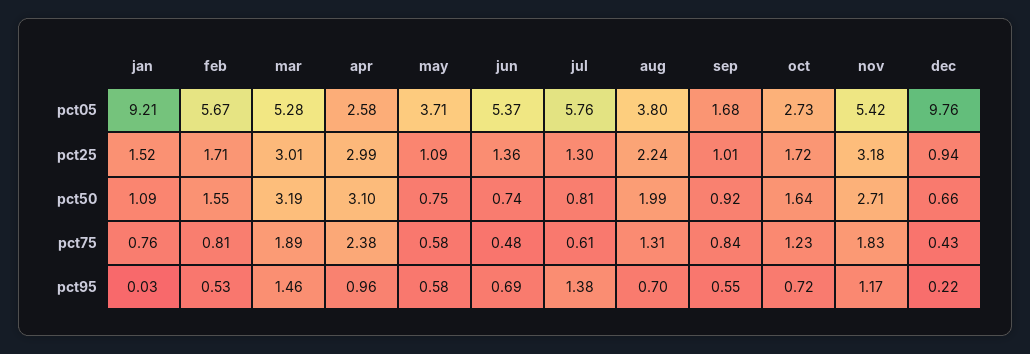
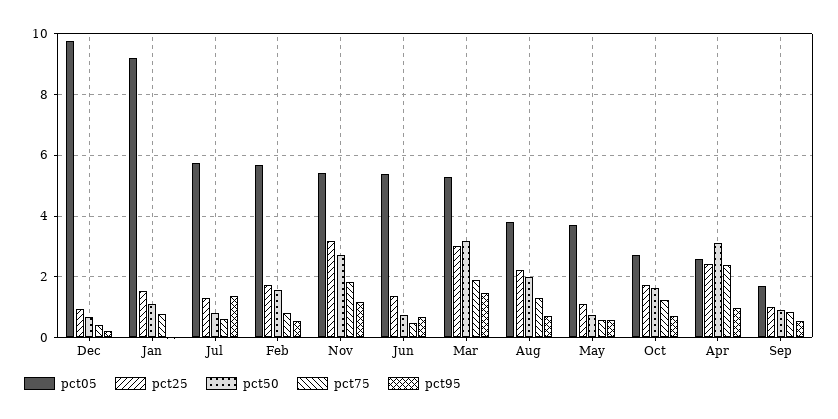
pct25, apr: 2.99 -> 2.4

